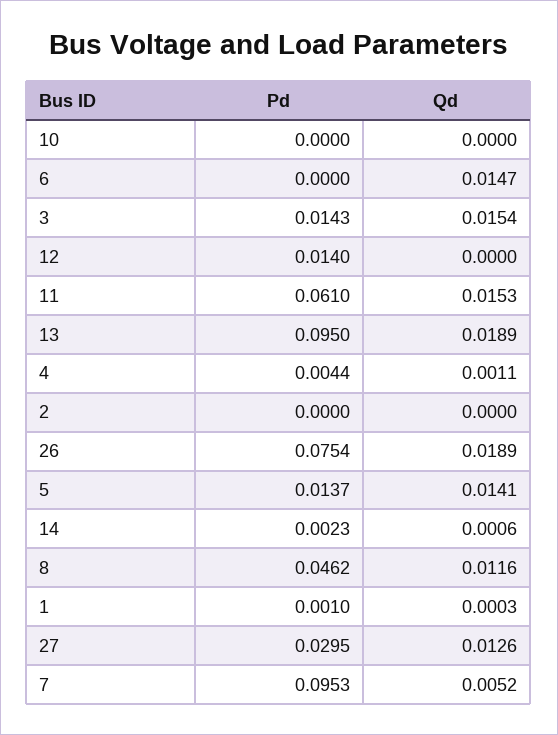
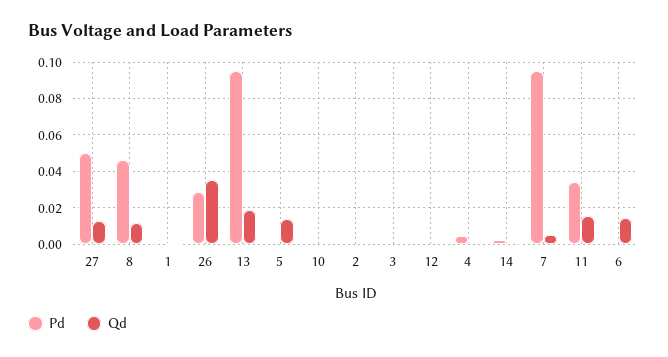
Pd, 3: 0.0143 -> 0
Qd, 3: 0.0154 -> 0
Pd, 12: 0.014 -> 0
Pd, 11: 0.061 -> 0.035
Pd, 26: 0.0754 -> 0.03
Qd, 26: 0.0189 -> 0.035
Pd, 5: 0.0137 -> 0
Pd, 27: 0.0295 -> 0.05

